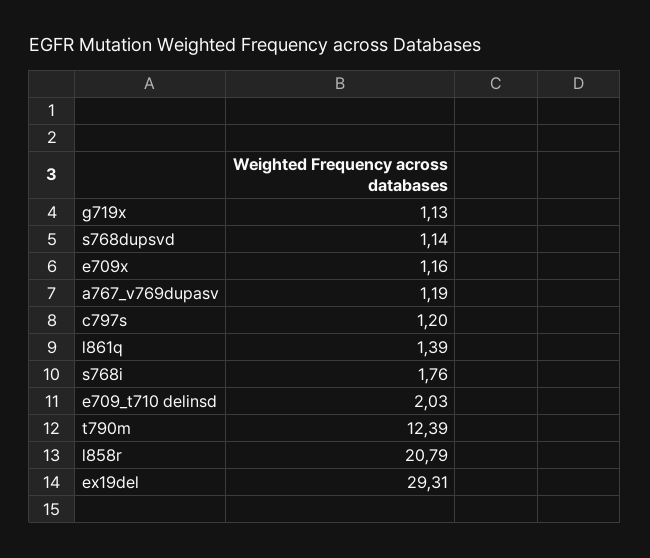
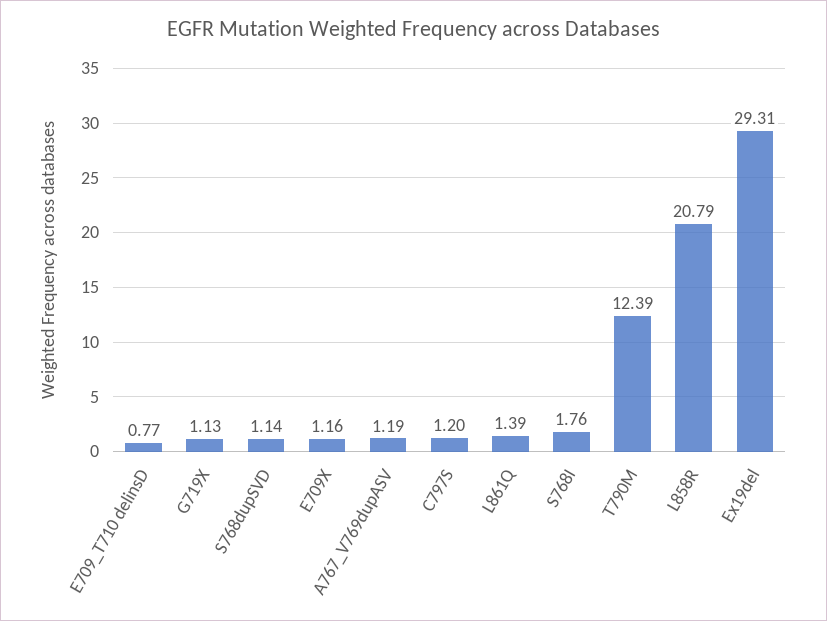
e709_t710 delinsd: 2.03 -> 0.77

